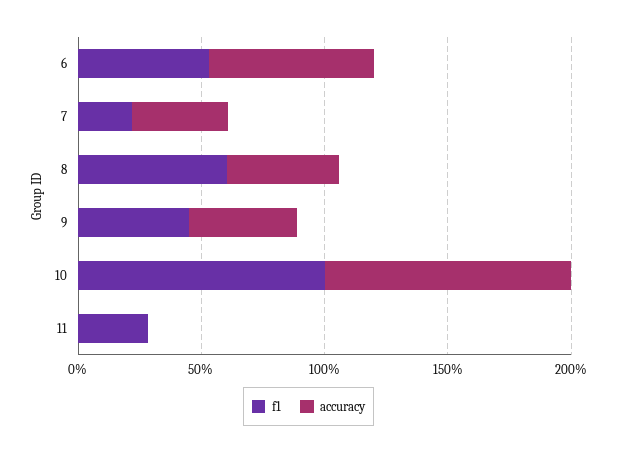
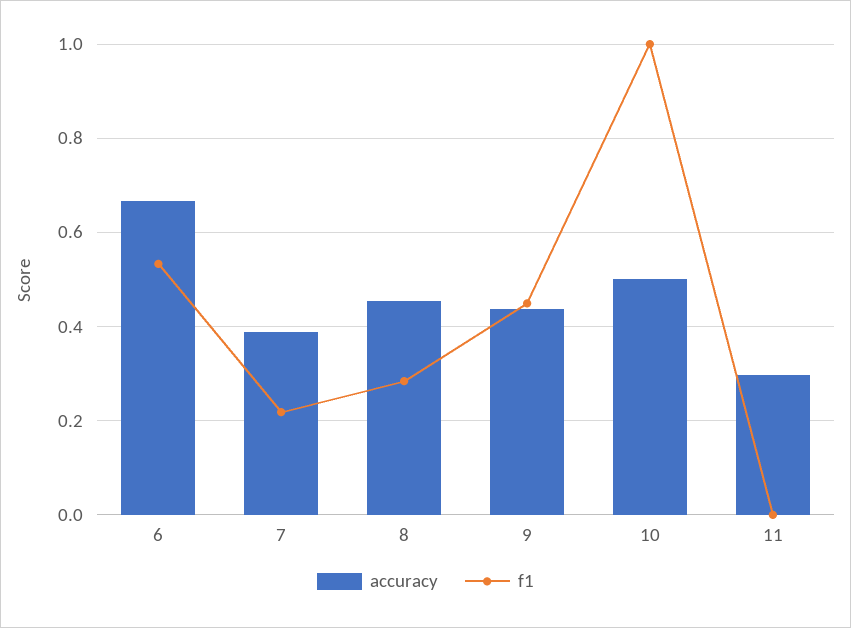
f1, 8: 0.6 -> 0.28
accuracy, 10: 1 -> 0.5
f1, 11: 0.3 -> 0
accuracy, 11: 0 -> 0.3

